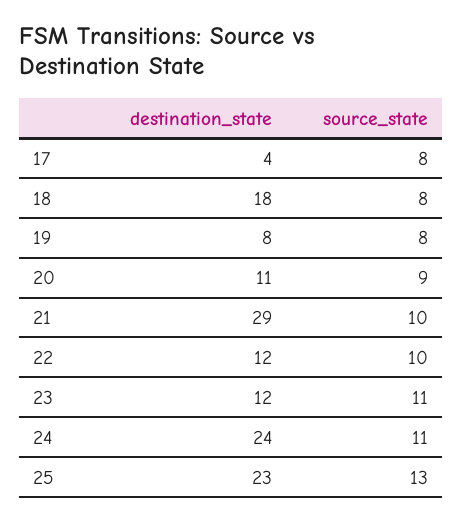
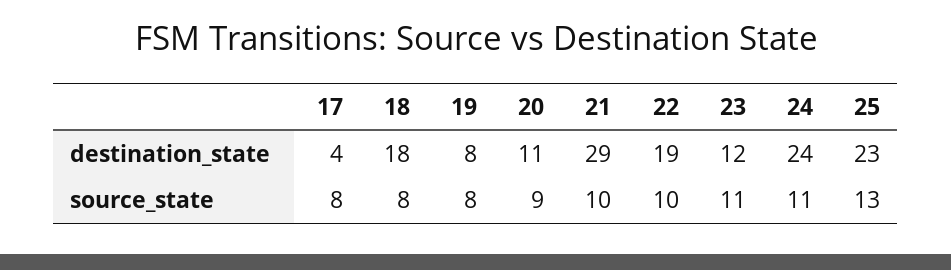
destination_state, 22: 12 -> 19

